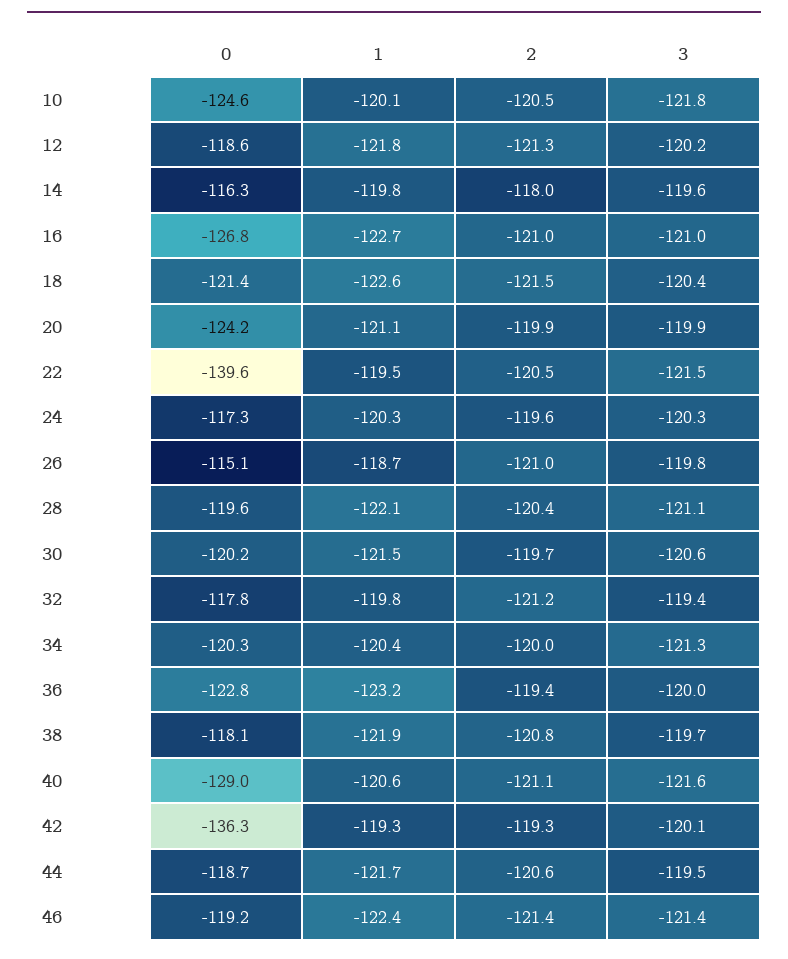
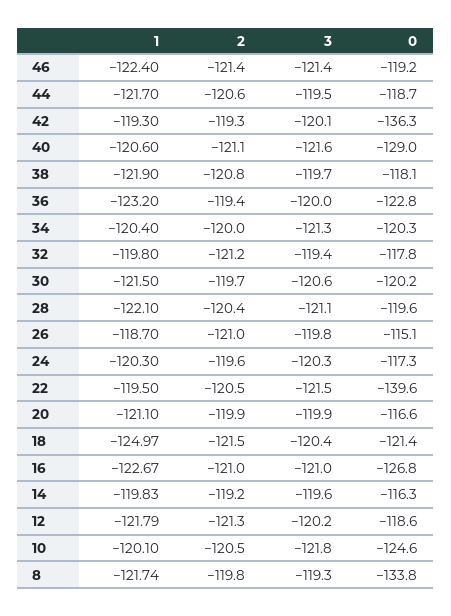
2, 14: -118 -> -119.2
1, 18: -122.6 -> -124.97
0, 20: -124.2 -> -116.6
1, 8: none -> -121.74
2, 8: none -> -119.8
3, 8: none -> -119.3
0, 8: none -> -133.8

